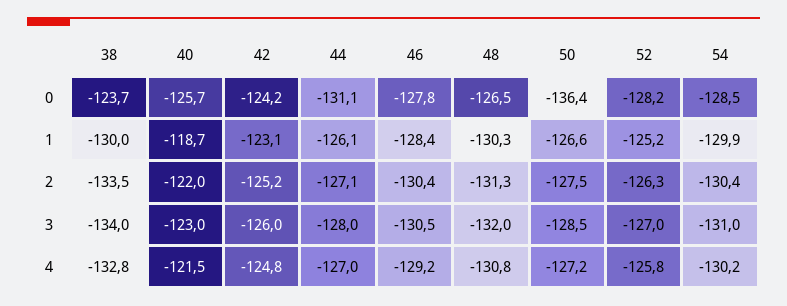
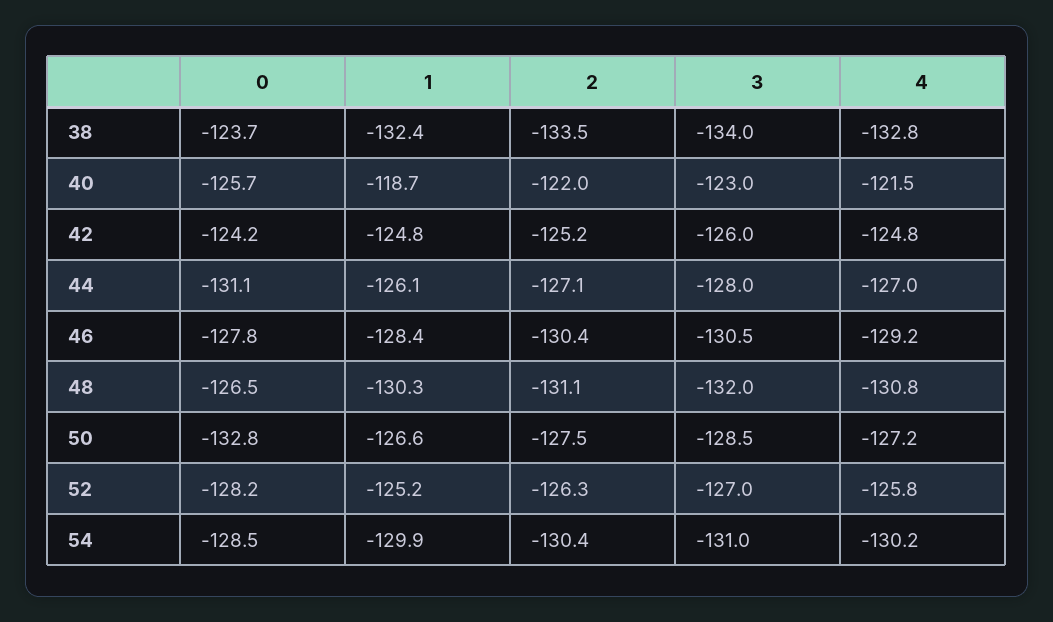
50, 0: -136.4 -> -132.8
38, 1: -130 -> -132.4
42, 1: -123.1 -> -124.8
48, 2: -131.3 -> -131.1

